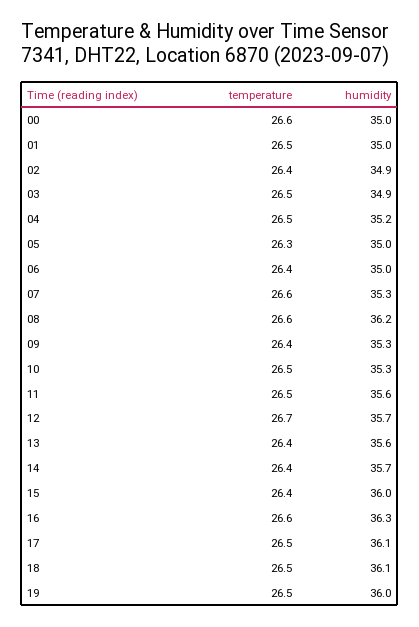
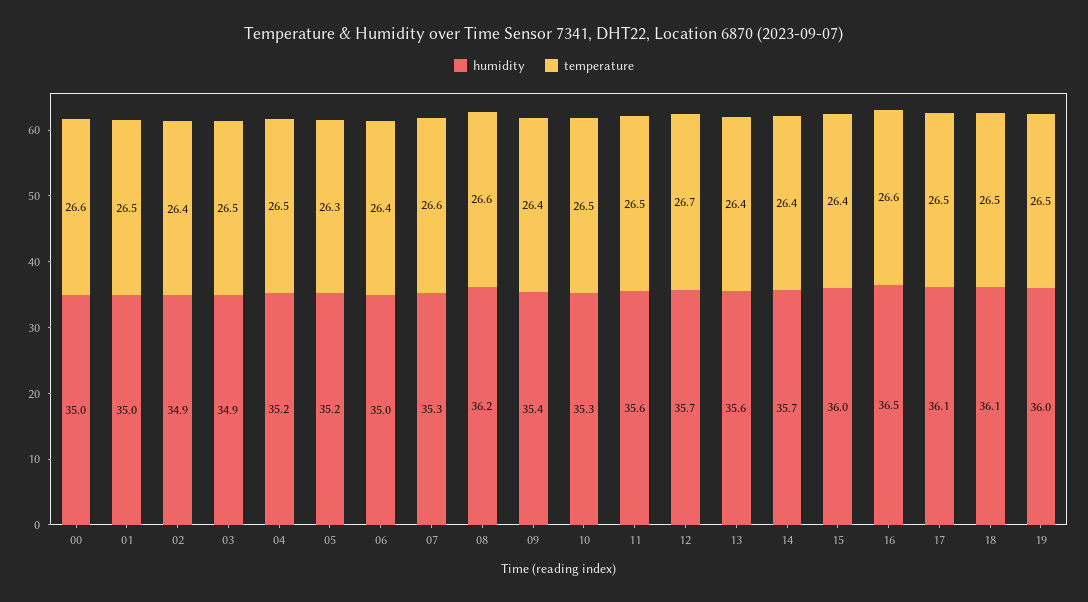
humidity, 05: 35 -> 35.2
humidity, 09: 35.3 -> 35.4
humidity, 16: 36.3 -> 36.5

